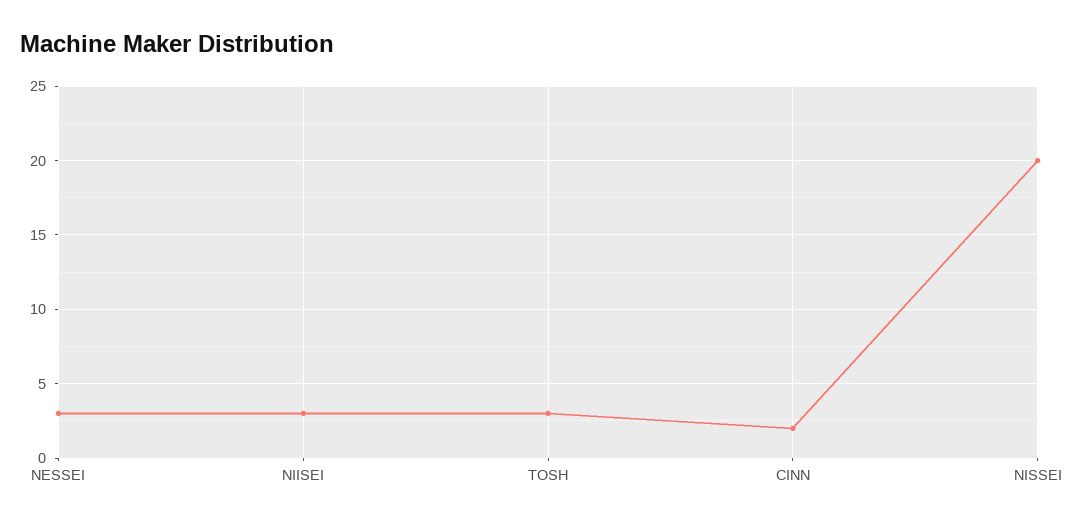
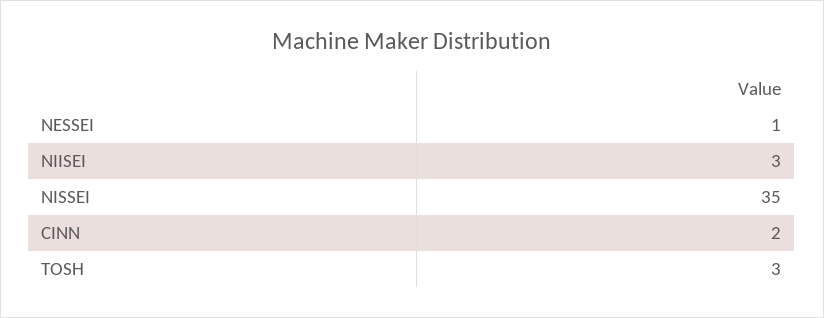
NESSEI: 3 -> 1
NISSEI: 20 -> 35

